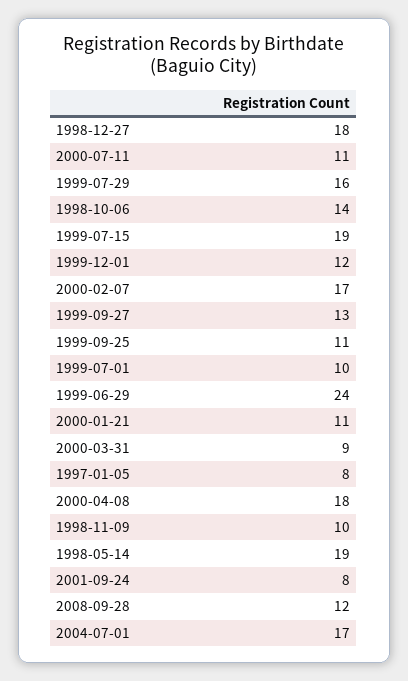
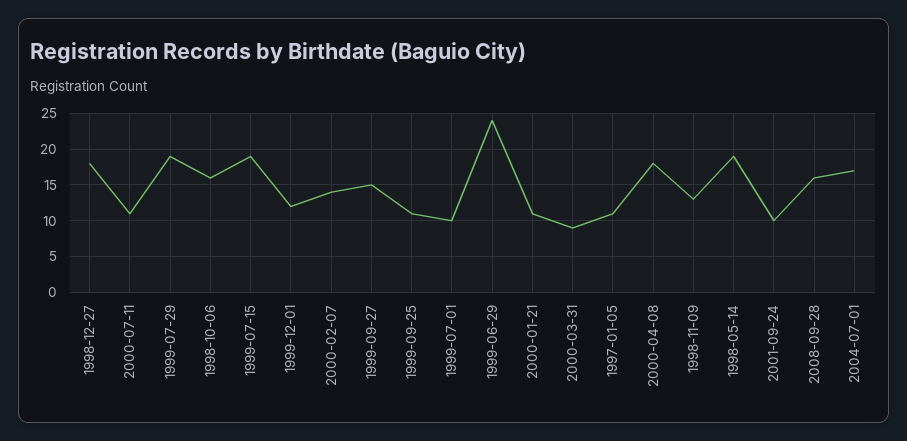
1999-07-29: 16 -> 19
1998-10-06: 14 -> 16
2000-02-07: 17 -> 14
1999-09-27: 13 -> 15
1997-01-05: 8 -> 11
1998-11-09: 10 -> 13
2001-09-24: 8 -> 10
2008-09-28: 12 -> 16

